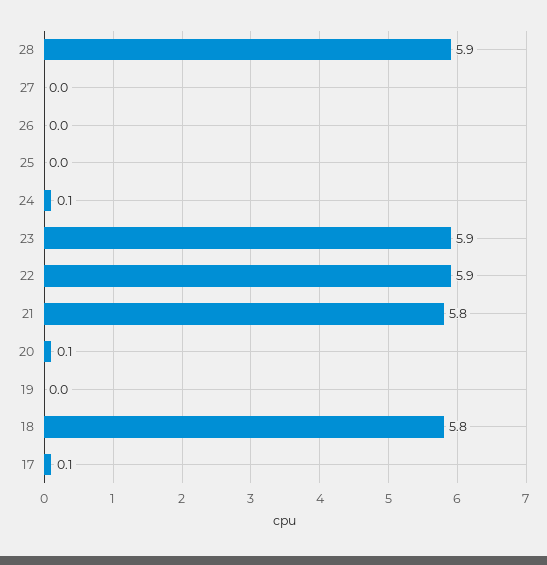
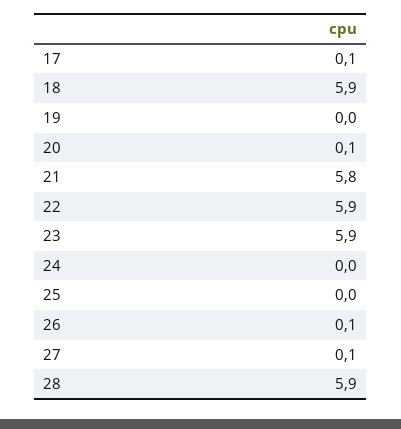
27: 0 -> 0.1
26: 0 -> 0.1
24: 0.1 -> 0
18: 5.8 -> 5.9

